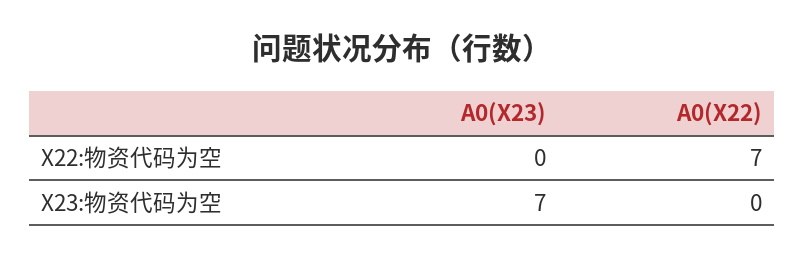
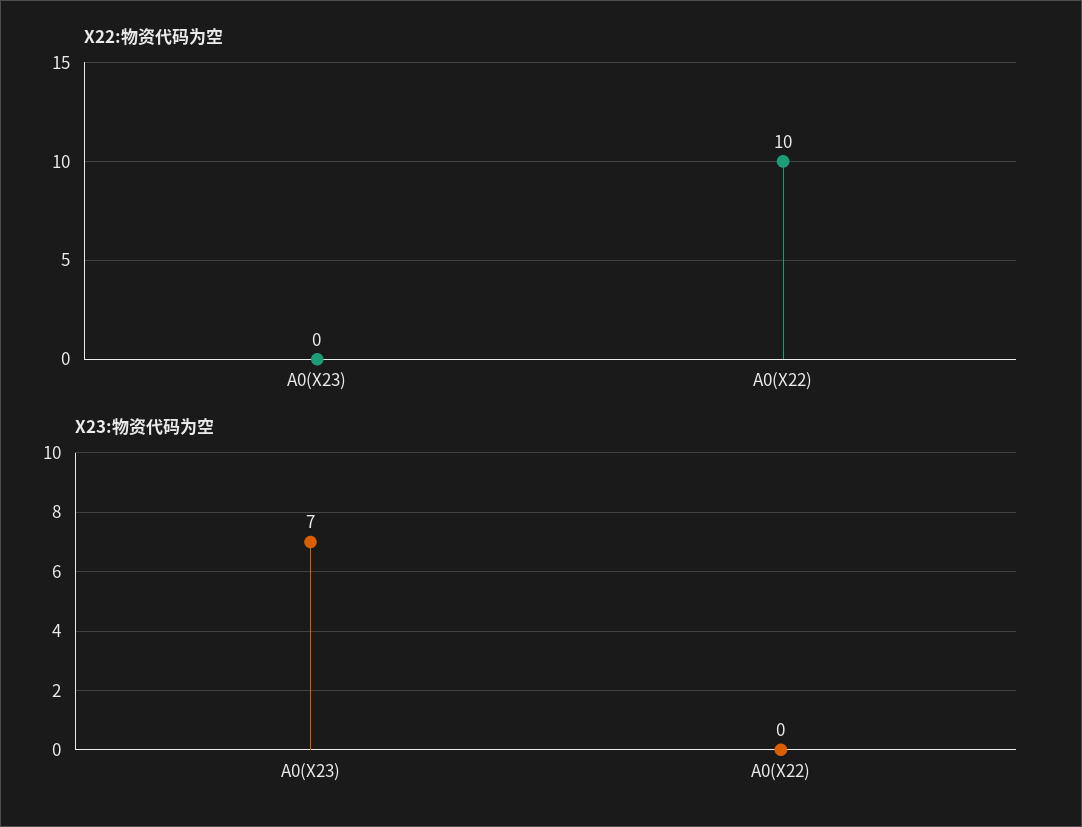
X22:物资代码为空, A0(X22): 7 -> 10

